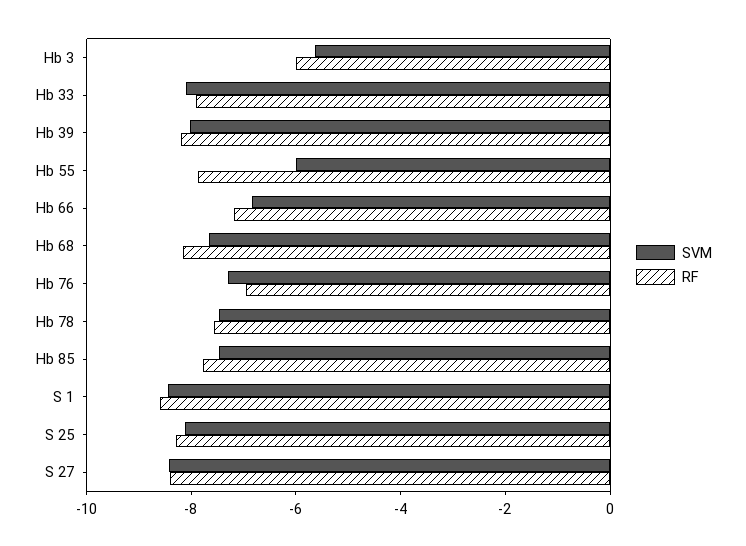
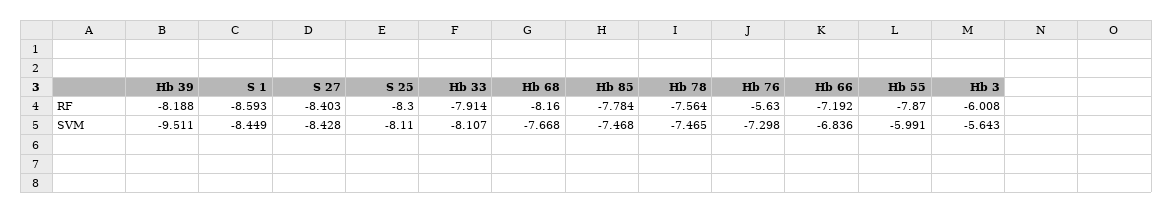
SVM, Hb 39: -8 -> -9.511
RF, Hb 76: -7 -> -5.63

